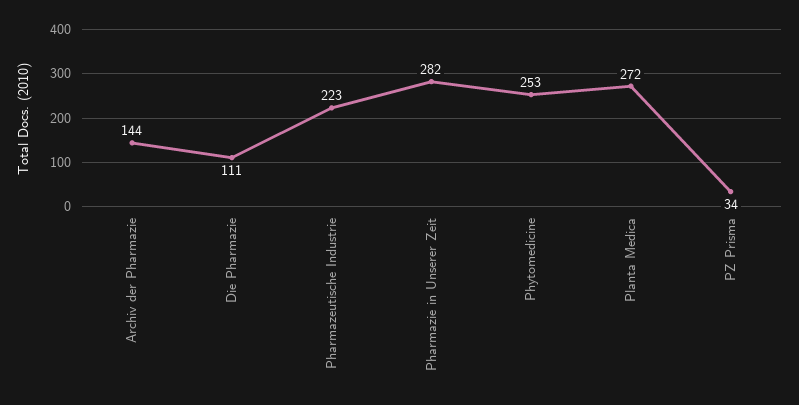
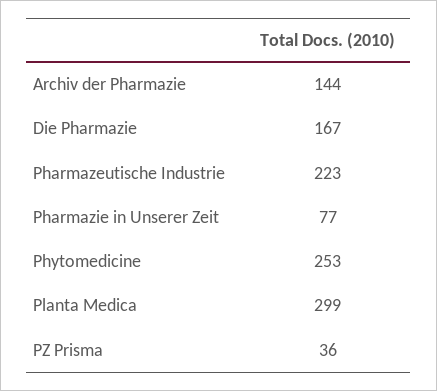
Die Pharmazie: 111 -> 167
Pharmazie in Unserer Zeit: 282 -> 77
Planta Medica: 272 -> 299
PZ Prisma: 34 -> 36

